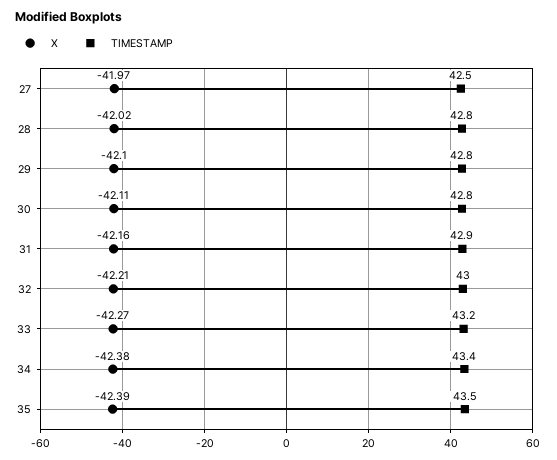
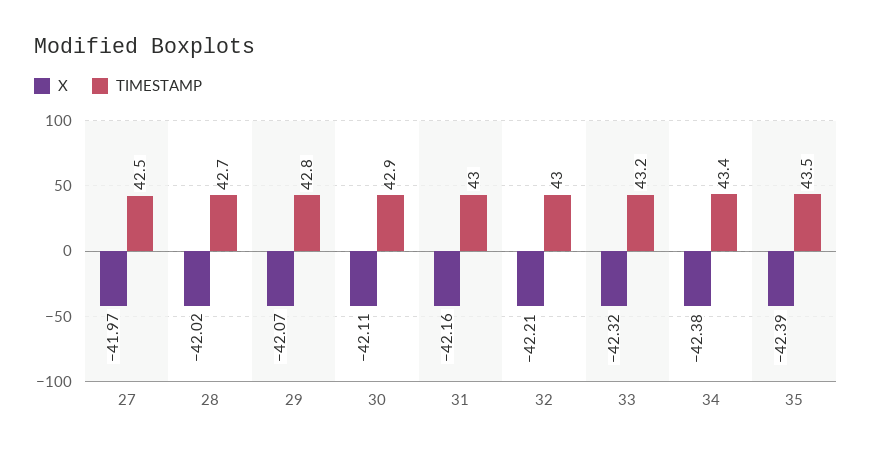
TIMESTAMP, 28: 42.8 -> 42.7
X, 29: -42.1 -> -42.07
TIMESTAMP, 30: 42.8 -> 42.9
TIMESTAMP, 31: 42.9 -> 43
X, 33: -42.27 -> -42.32

